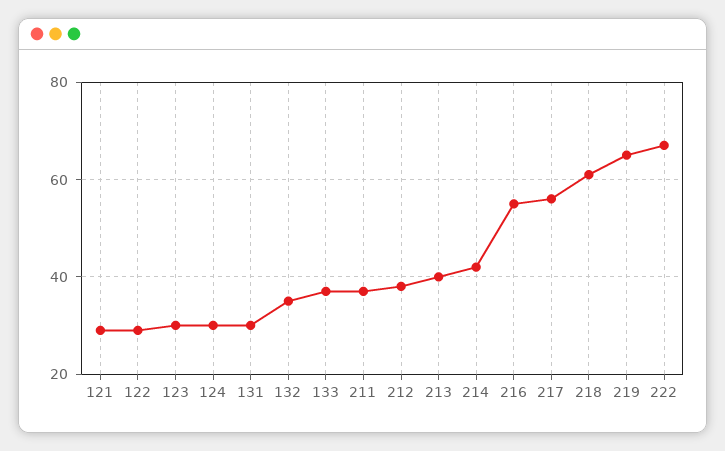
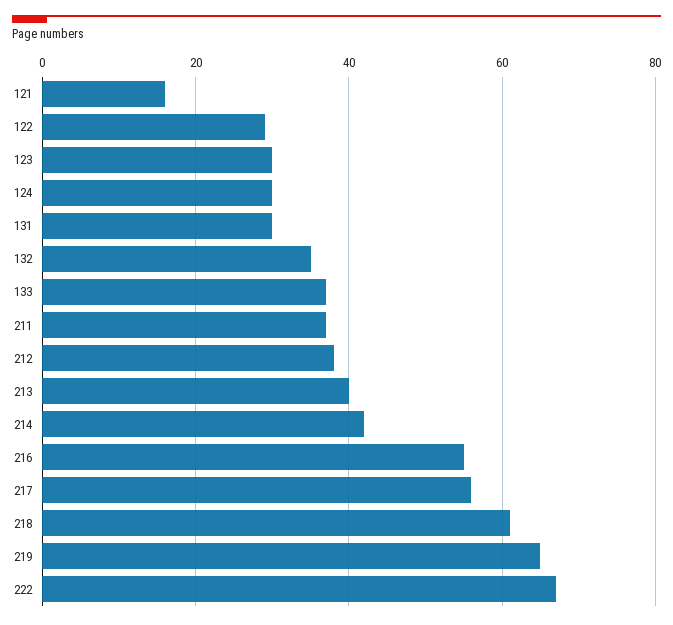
121: 30 -> 15

